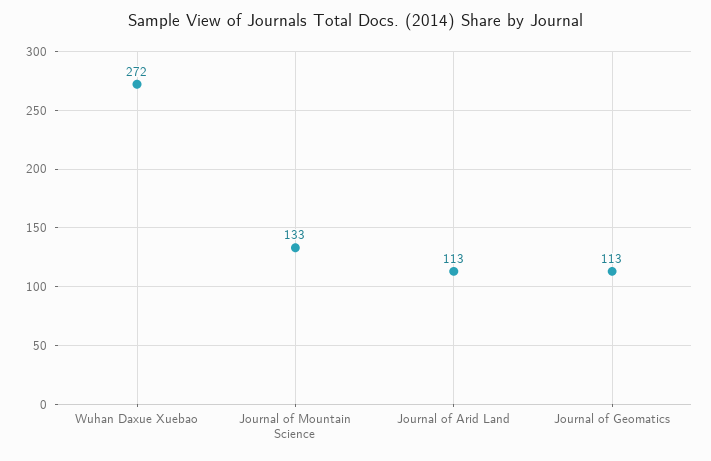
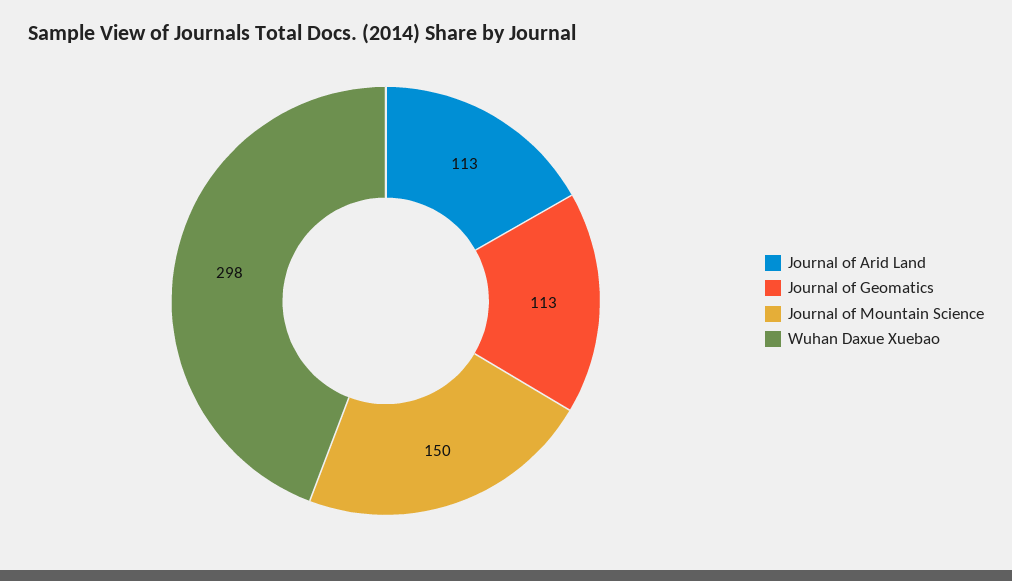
Wuhan Daxue Xuebao: 272 -> 298
Journal of Mountain Science: 133 -> 150

